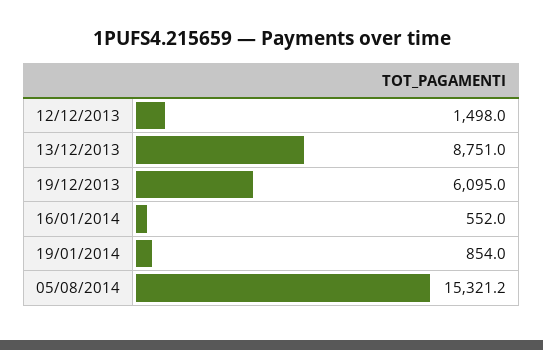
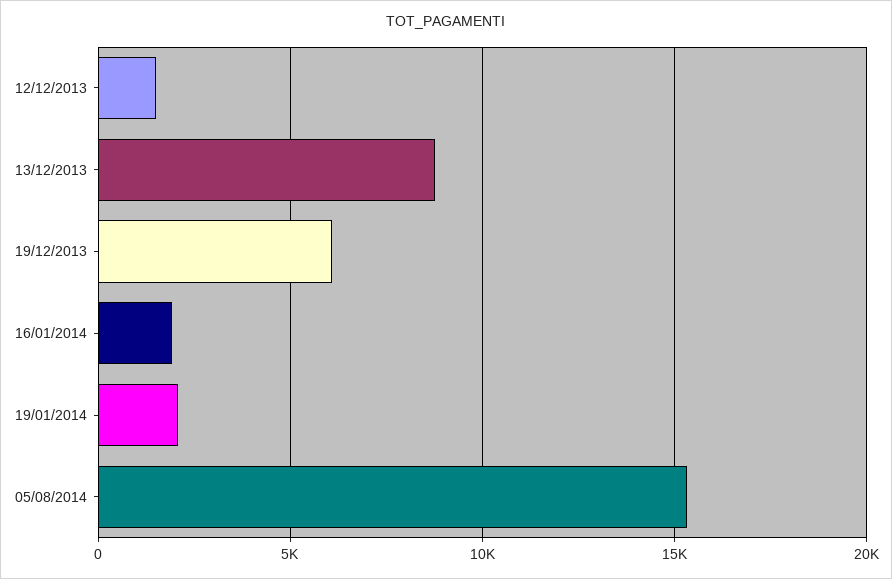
16/01/2014: 552 -> 2000
19/01/2014: 854 -> 2000

